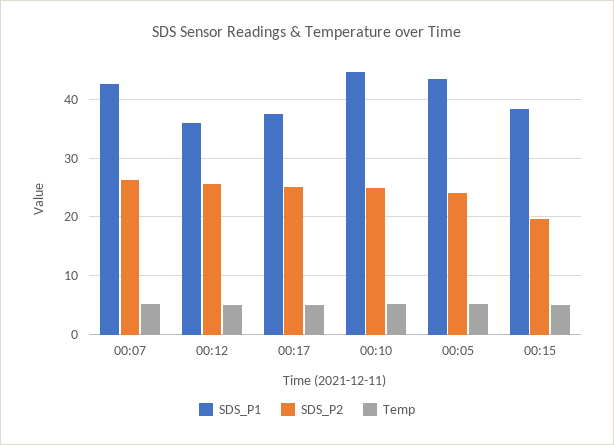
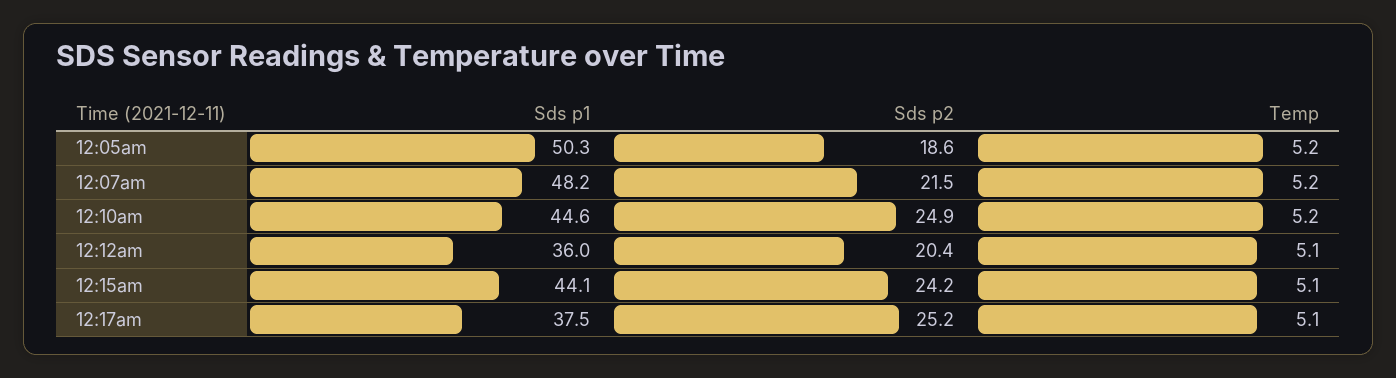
SDS_P1, 00:07: 42 -> 48.2
SDS_P2, 00:07: 26 -> 21.5
SDS_P2, 00:12: 26 -> 20.4
SDS_P1, 00:05: 44 -> 50.3
SDS_P2, 00:05: 24 -> 18.6
SDS_P1, 00:15: 38 -> 44.1
SDS_P2, 00:15: 20 -> 24.2

